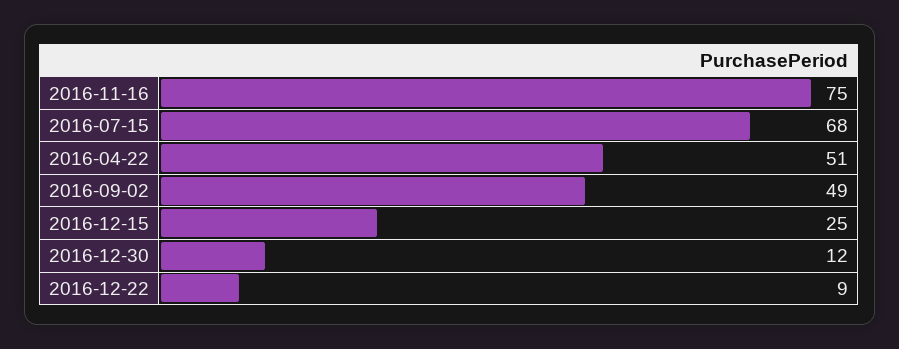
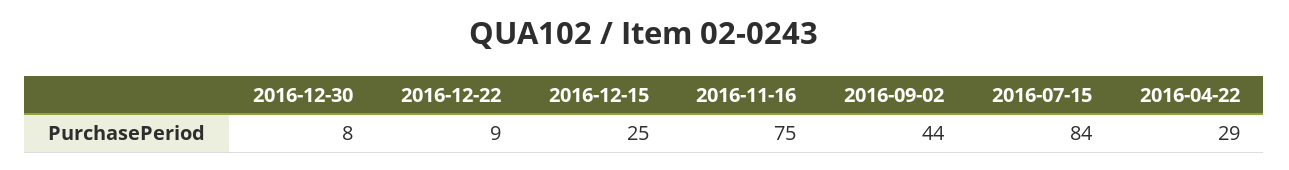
2016-07-15: 68 -> 84
2016-04-22: 51 -> 29
2016-09-02: 49 -> 44
2016-12-30: 12 -> 8

